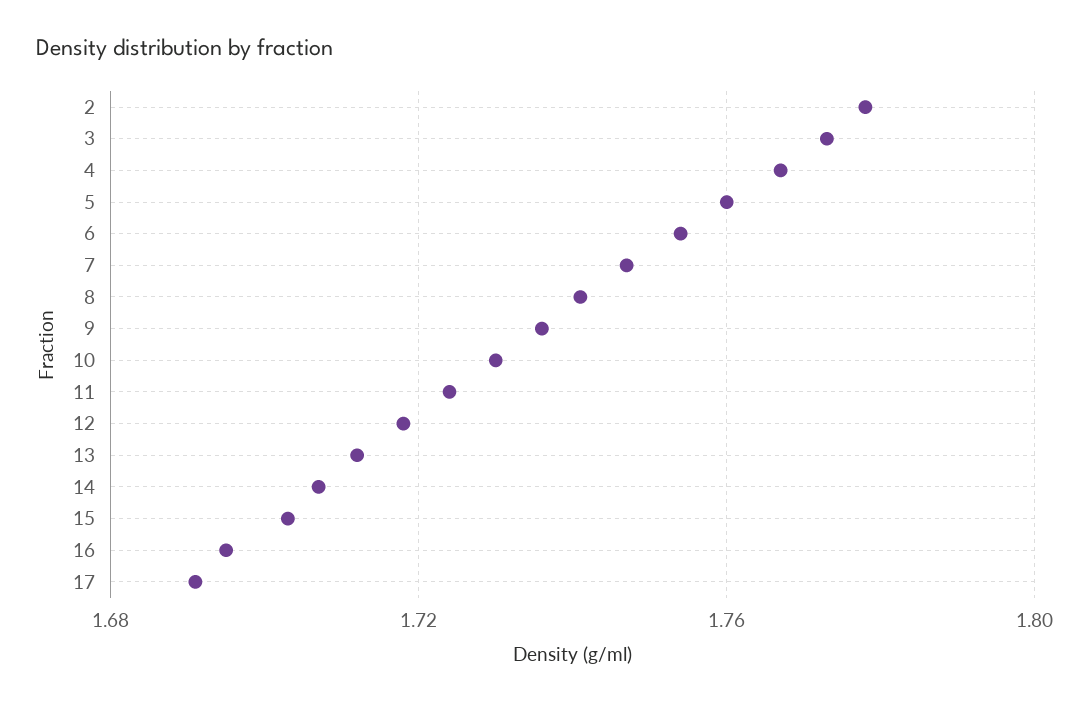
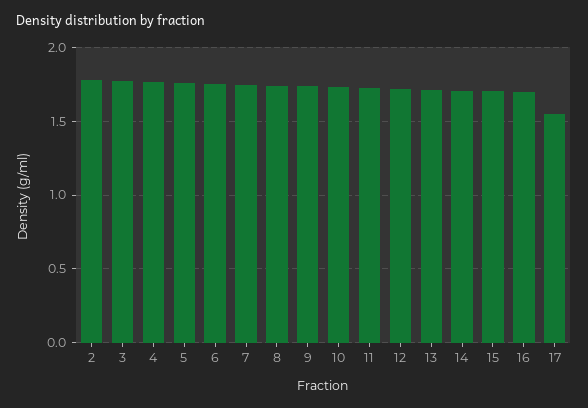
17: 1.69 -> 1.55

